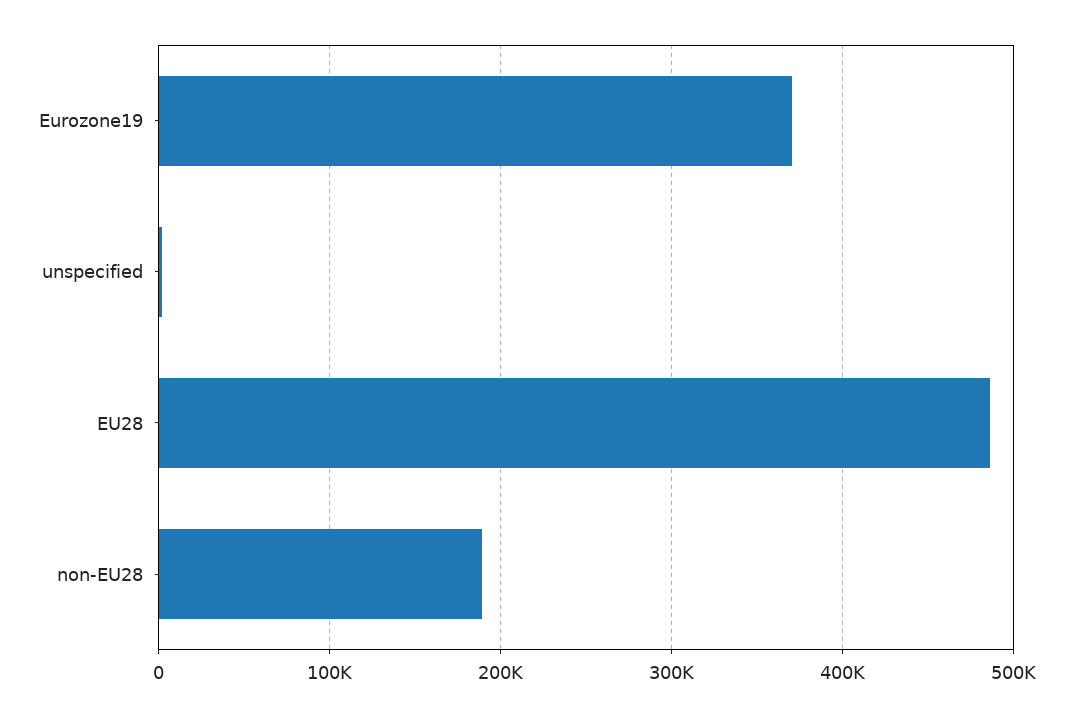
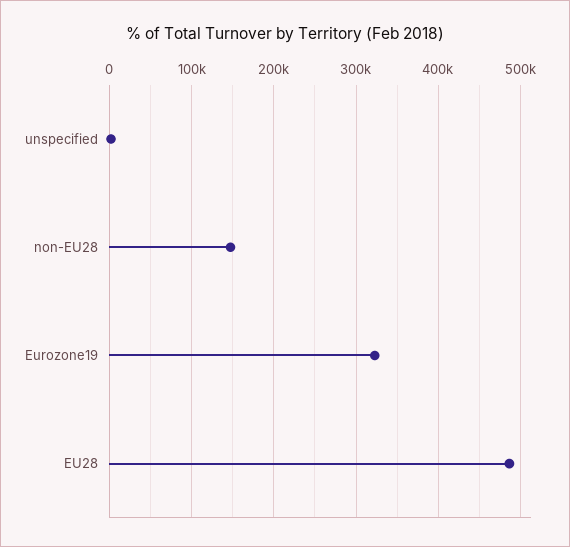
Eurozone19: 370000 -> 320000
non-EU28: 190000 -> 150000

